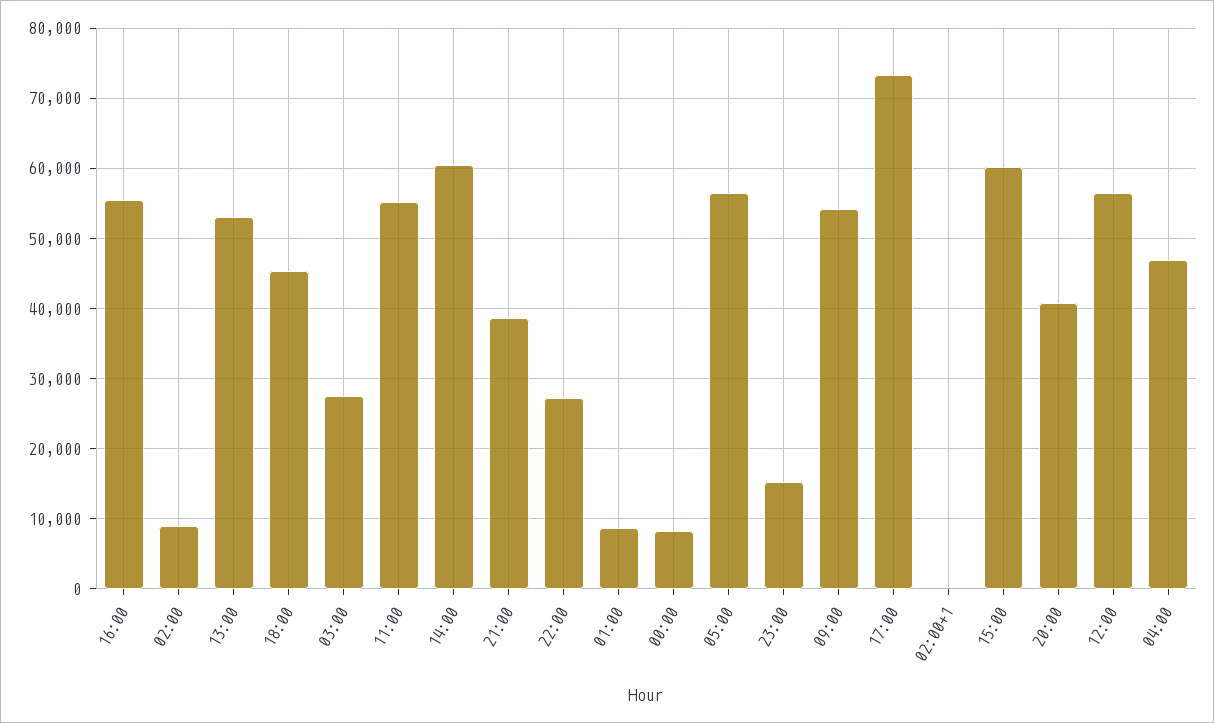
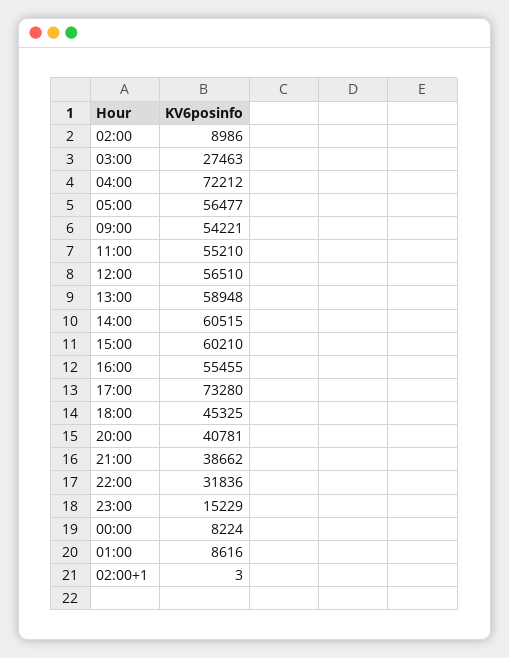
13:00: 53000 -> 58948
22:00: 27000 -> 31836
04:00: 47000 -> 72212

